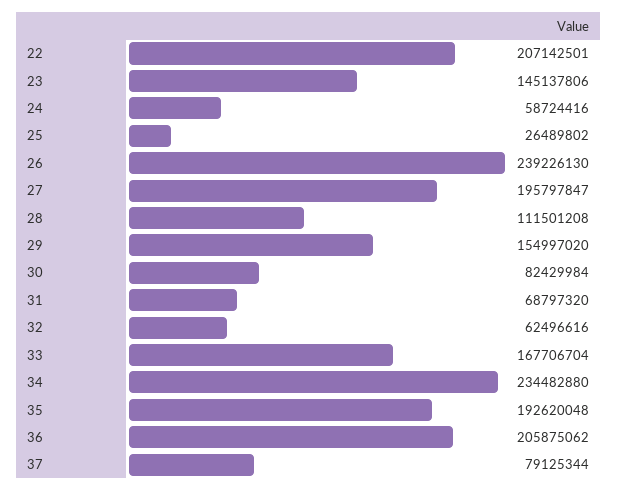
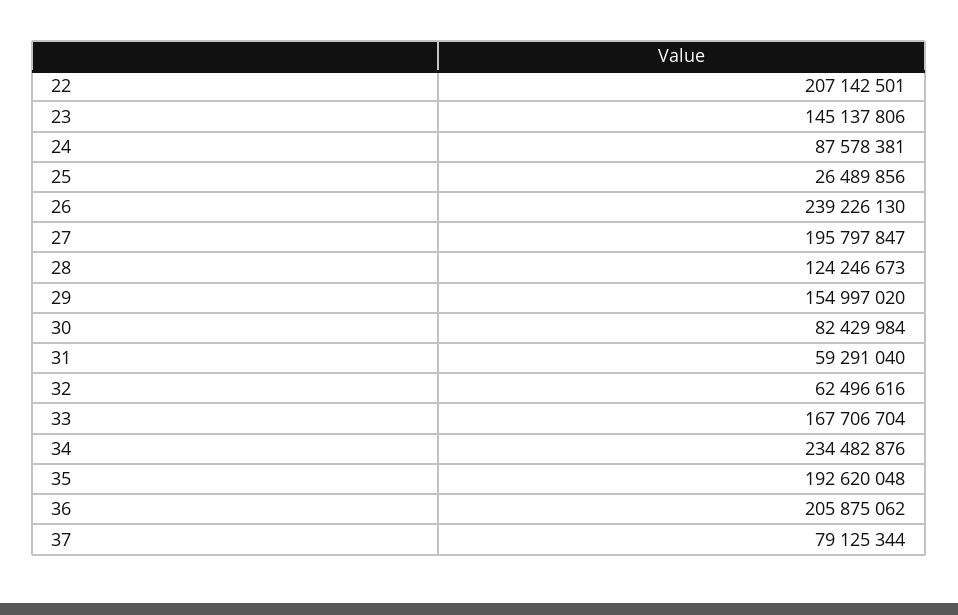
24: 58724416 -> 87578381
25: 26489802 -> 26489856
28: 111501208 -> 124246673
31: 68797320 -> 59291040
34: 234482880 -> 234482876

